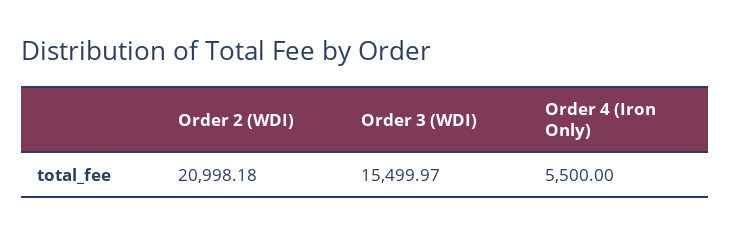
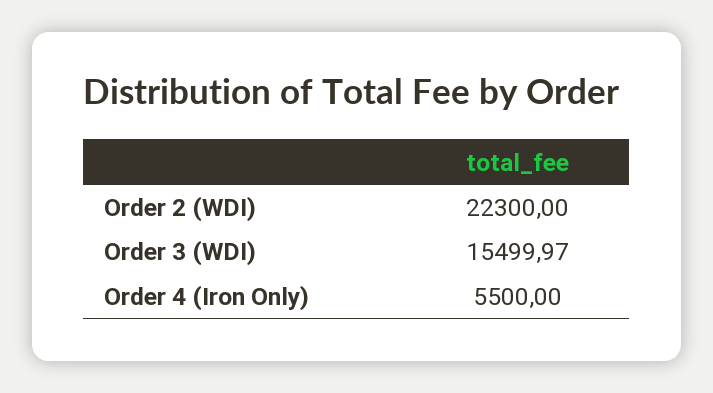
Order 2 (WDI): 20998.18 -> 22300

